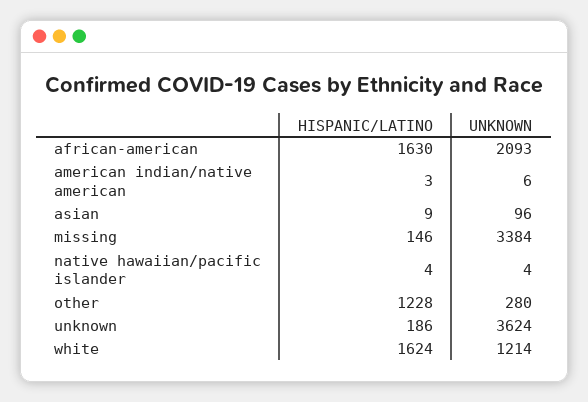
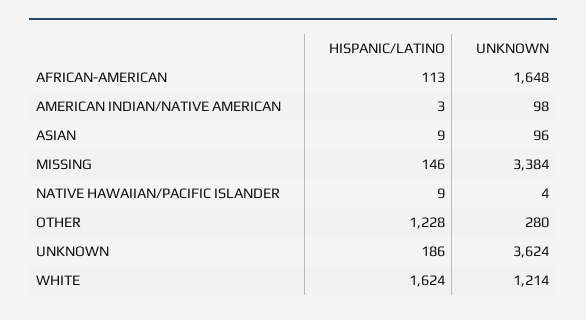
HISPANIC/LATINO, african-american: 1630 -> 113
UNKNOWN, african-american: 2093 -> 1648
UNKNOWN, american indian/native american: 6 -> 98
HISPANIC/LATINO, native hawaiian/pacific islander: 4 -> 9

